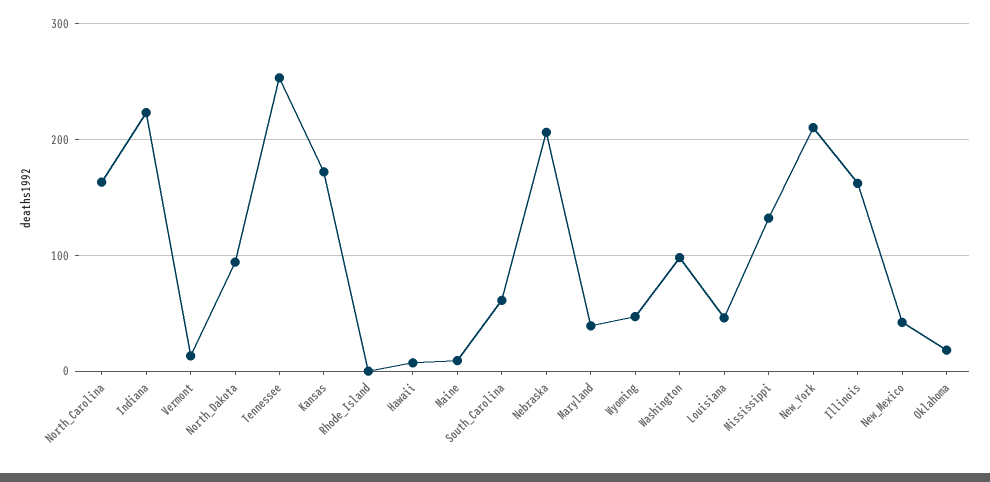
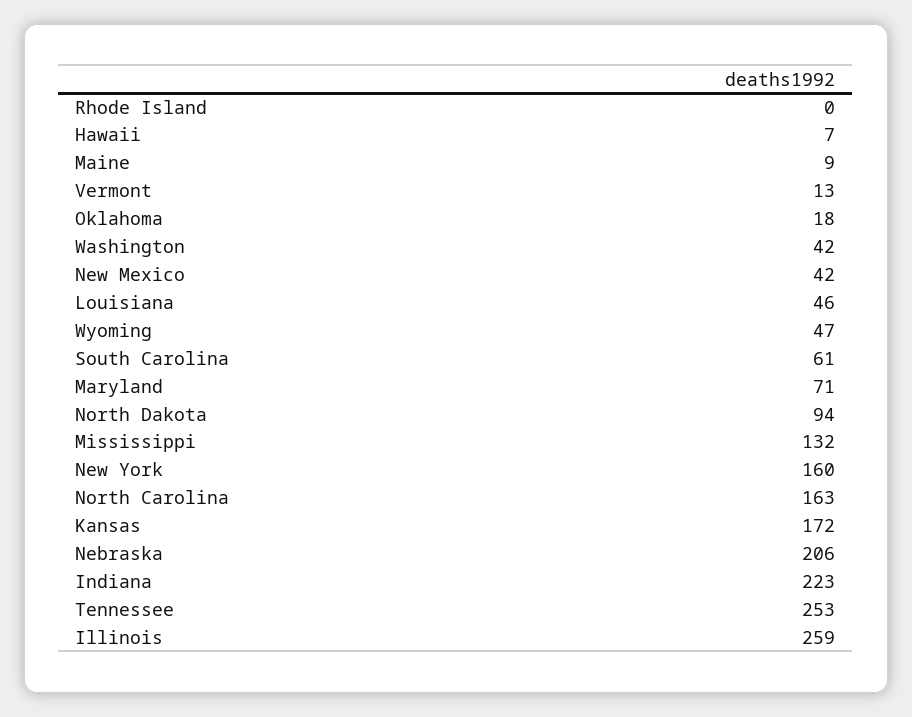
Maryland: 40 -> 71
Washington: 100 -> 42
New_York: 210 -> 160
Illinois: 160 -> 259

